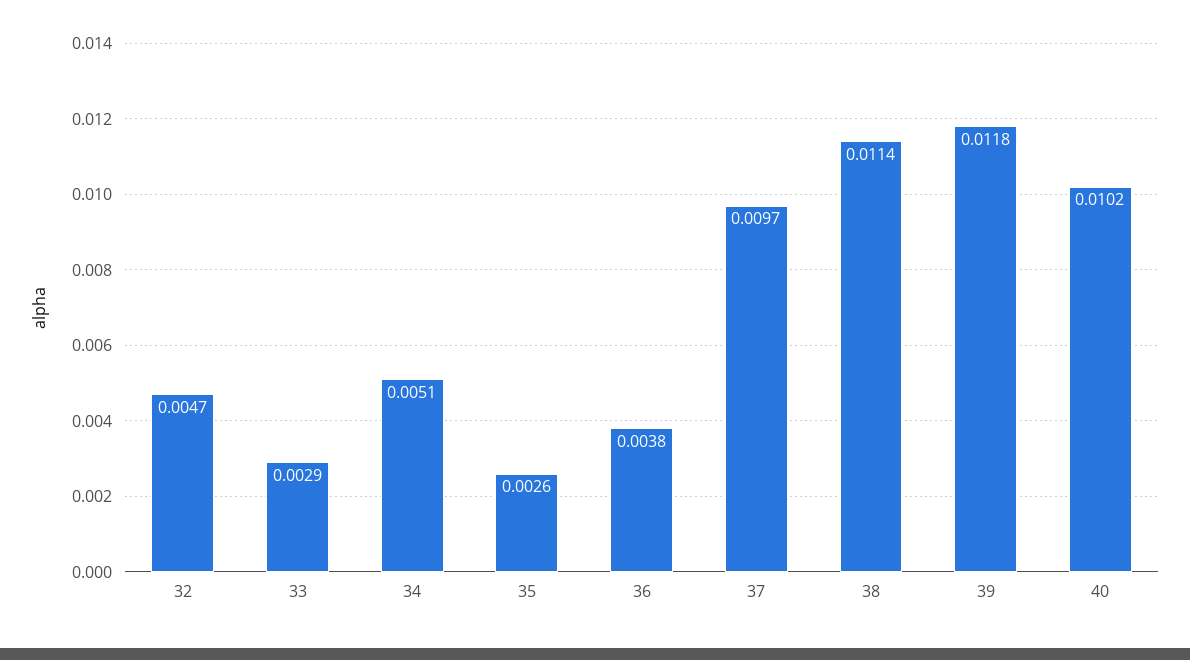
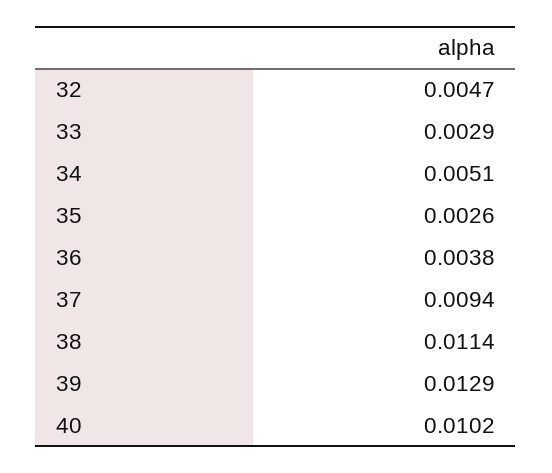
37: 0.0097 -> 0.0094
39: 0.0118 -> 0.0129

